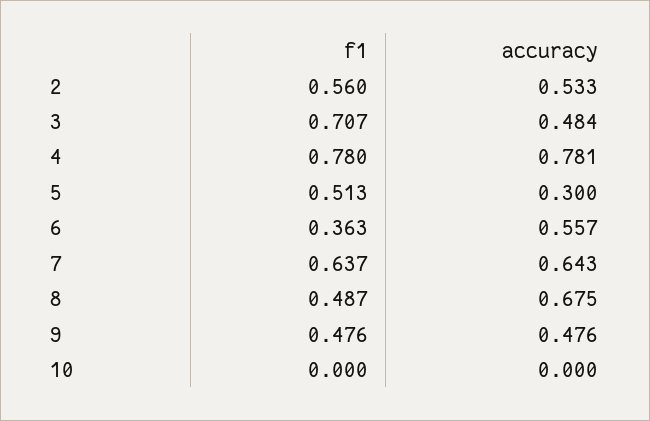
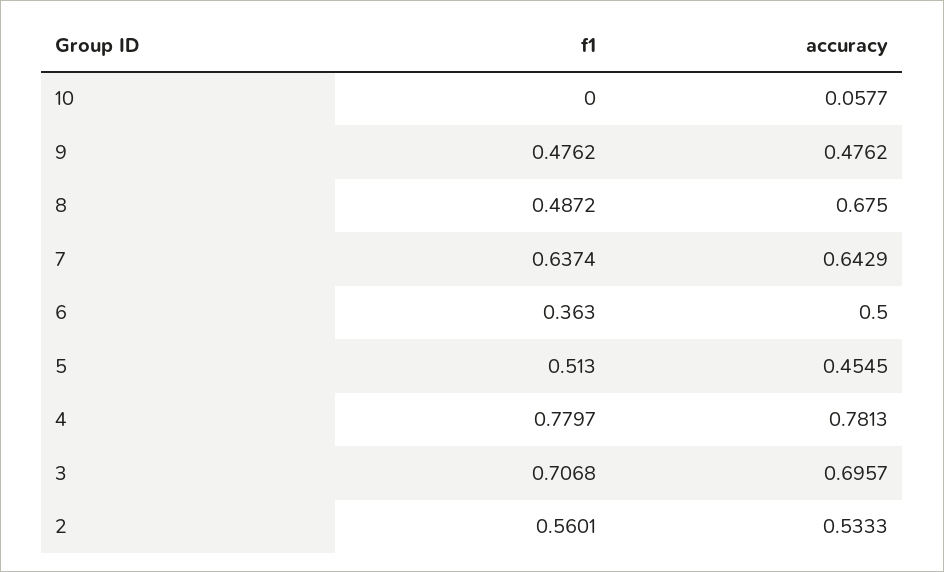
accuracy, 3: 0.484 -> 0.6957
accuracy, 5: 0.3 -> 0.4545
accuracy, 6: 0.557 -> 0.5
accuracy, 10: 0 -> 0.0577

